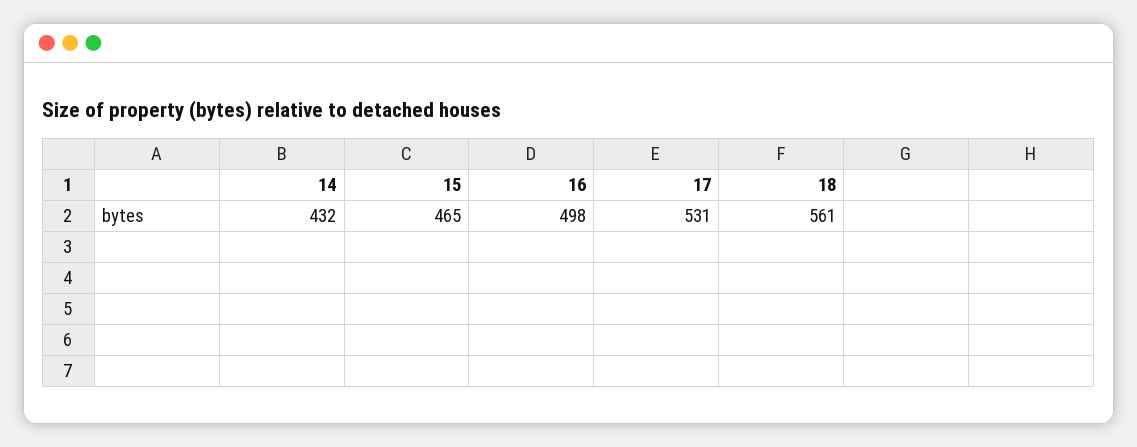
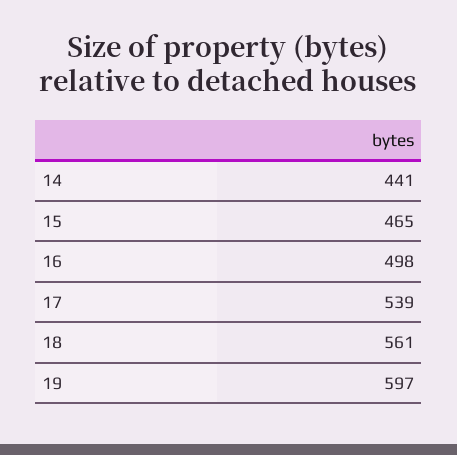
14: 432 -> 441
17: 531 -> 539
19: none -> 597

